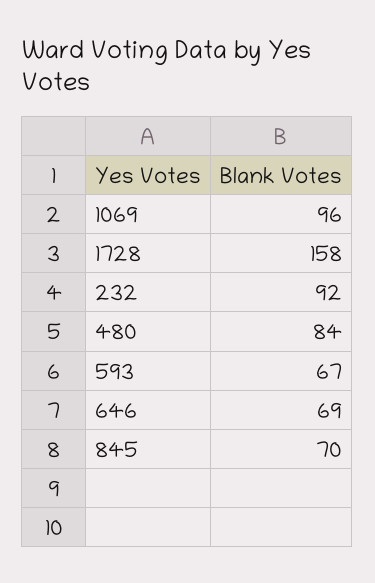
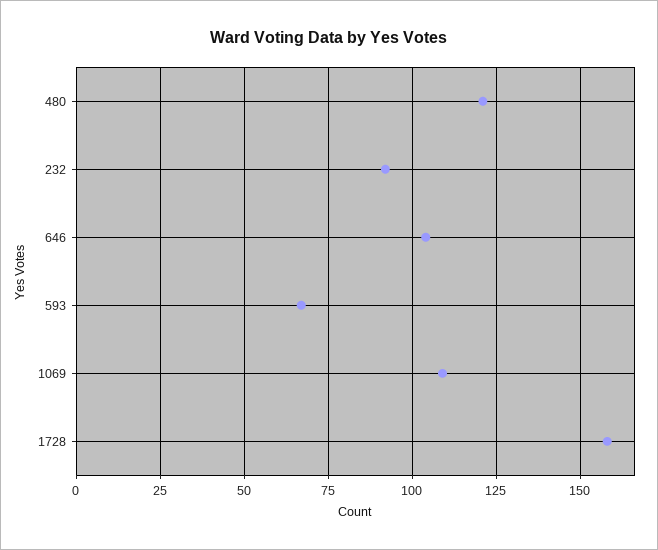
1069: 96 -> 110
480: 84 -> 120
646: 69 -> 105
845: 70 -> none

